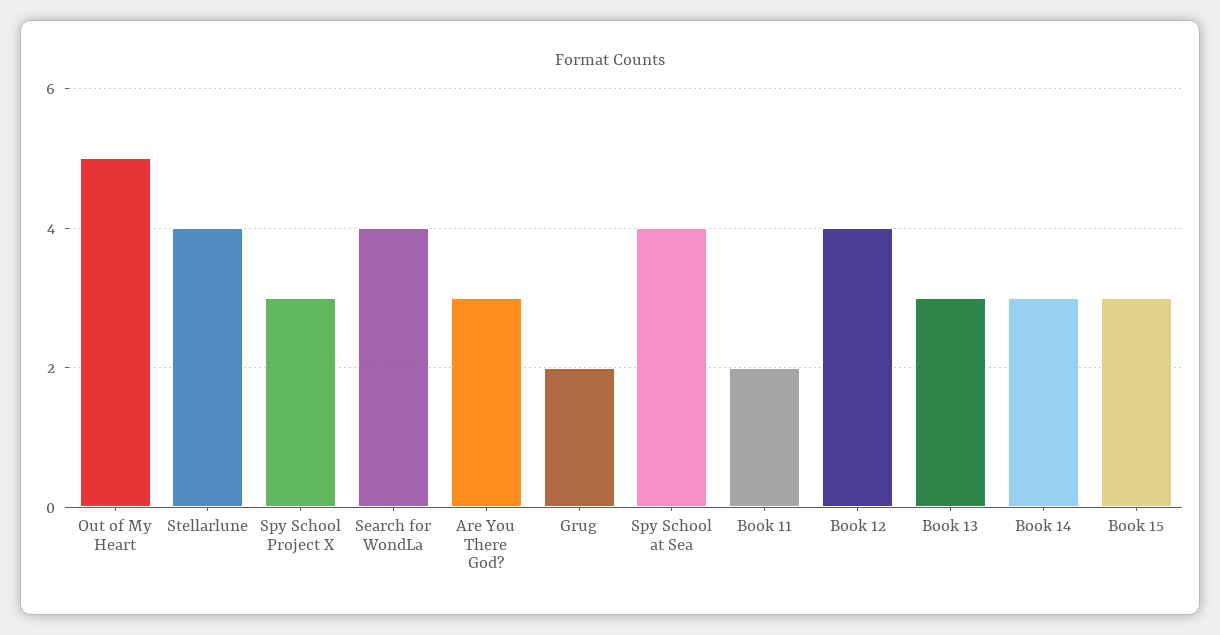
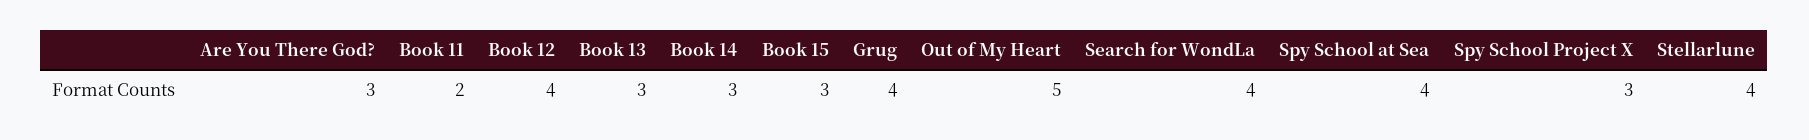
Grug: 2 -> 4

